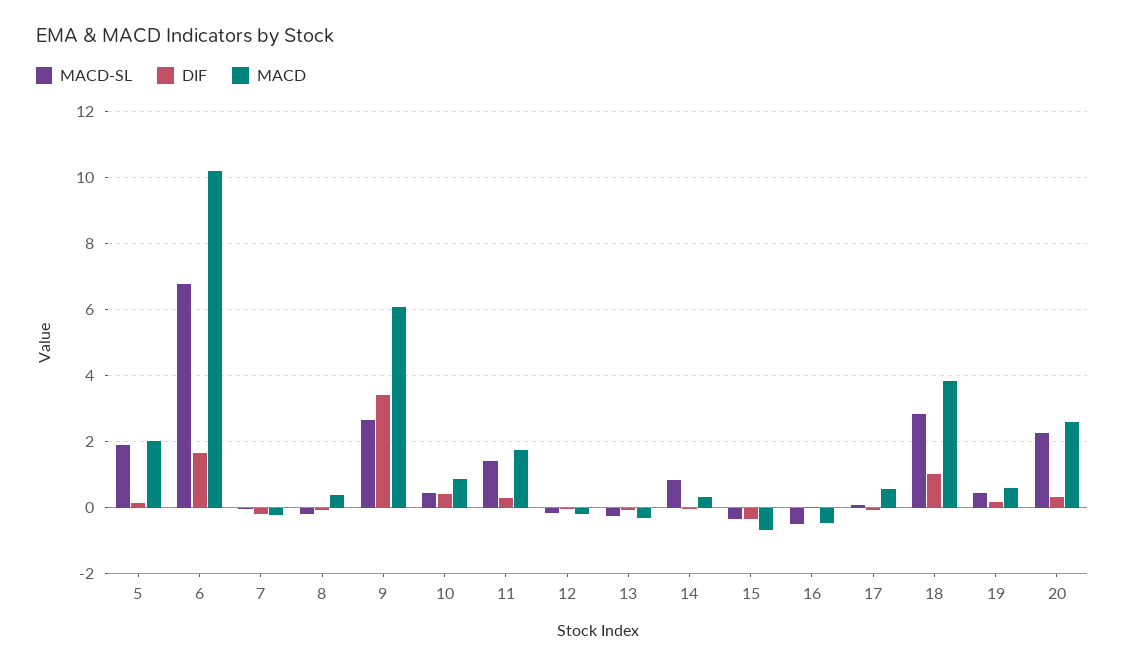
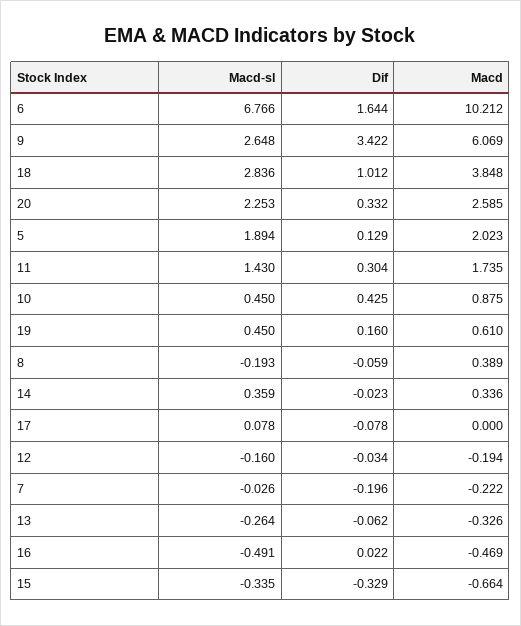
MACD-SL, 14: 0.8 -> 0.359
MACD, 17: 0.6 -> 0

